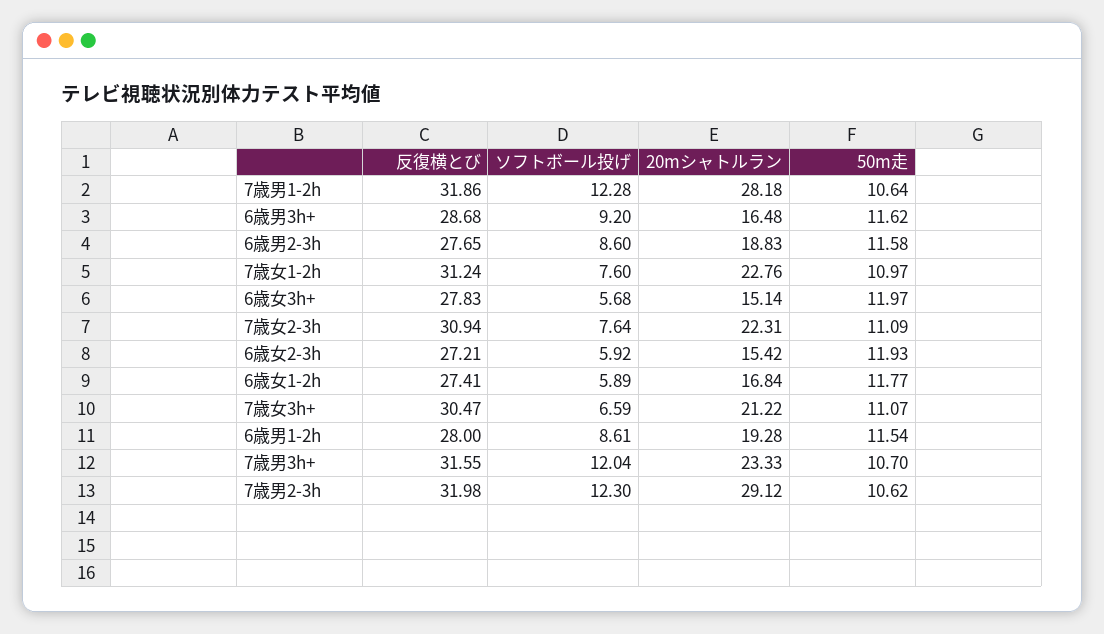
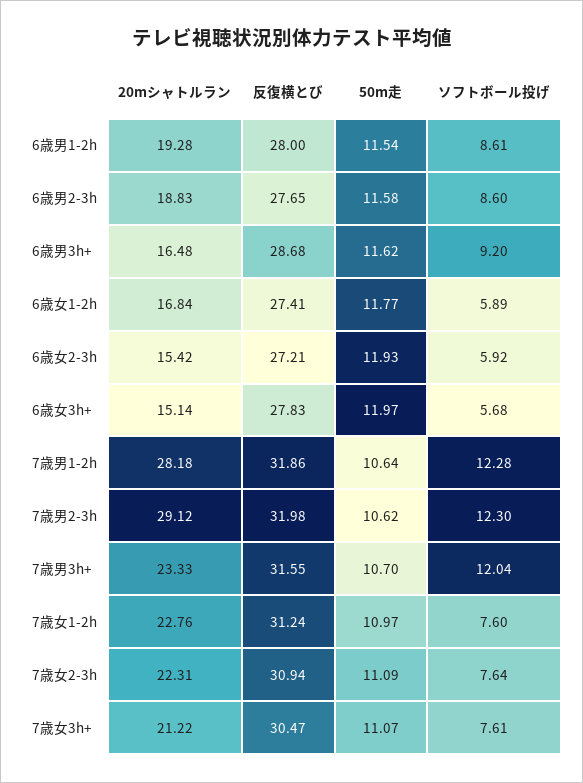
ソフトボール投げ, 7歳女3h+: 6.59 -> 7.61

